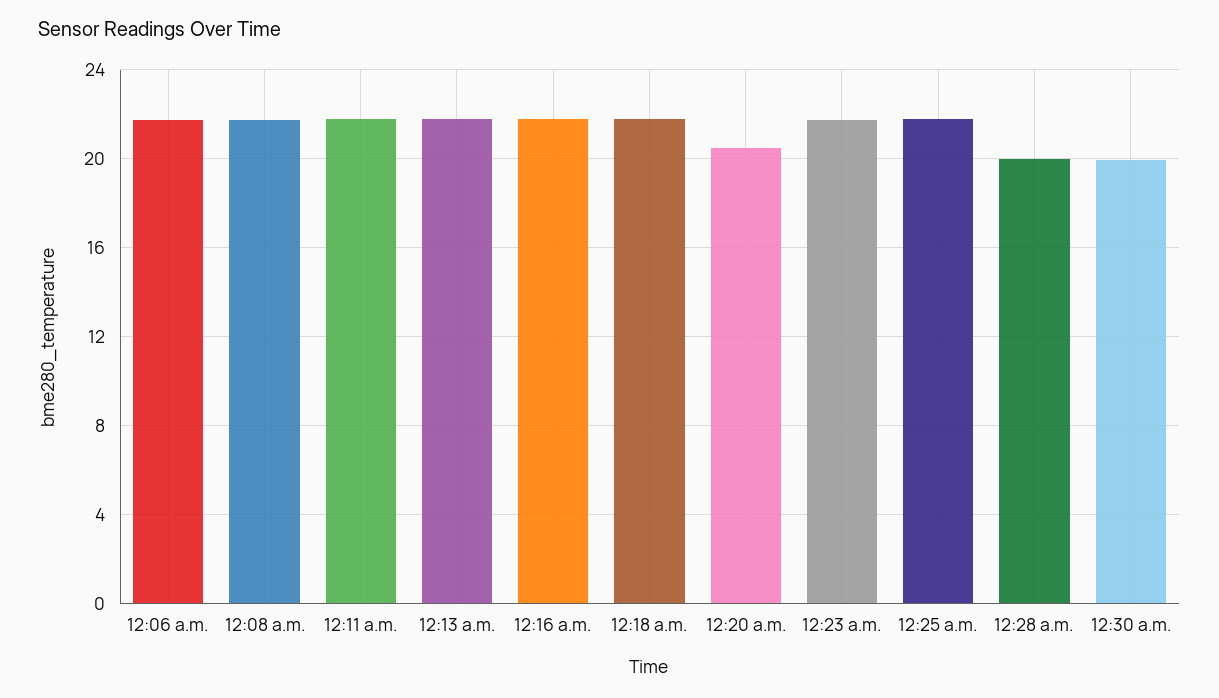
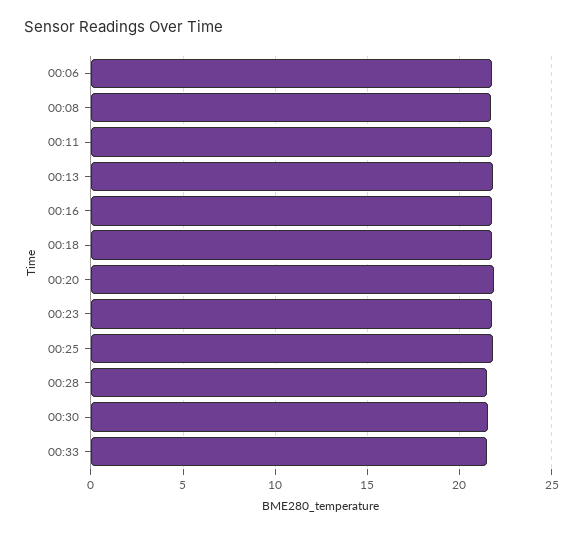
12:20 a.m.: 20.5 -> 22
12:28 a.m.: 20 -> 21.5
12:30 a.m.: 20 -> 21.5
00:33: none -> 21.5

